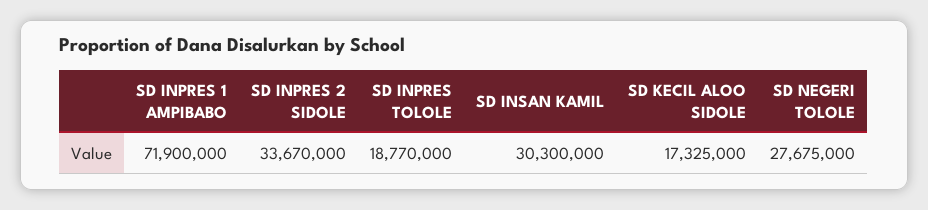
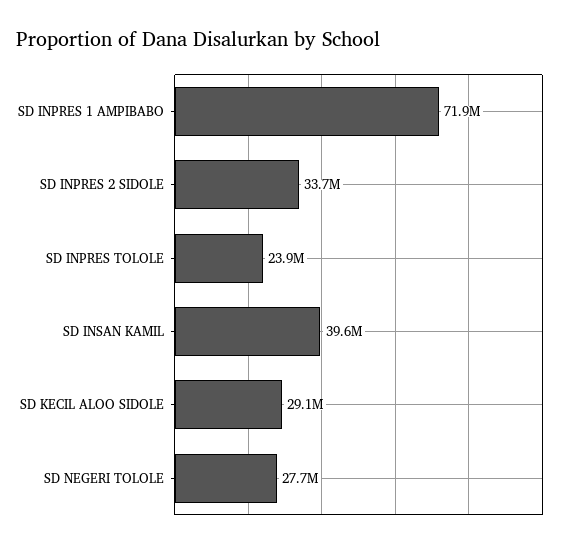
SD INPRES TOLOLE: 18770000 -> 23900000
SD INSAN KAMIL: 30300000 -> 39600000
SD KECIL ALOO SIDOLE: 17325000 -> 29100000

